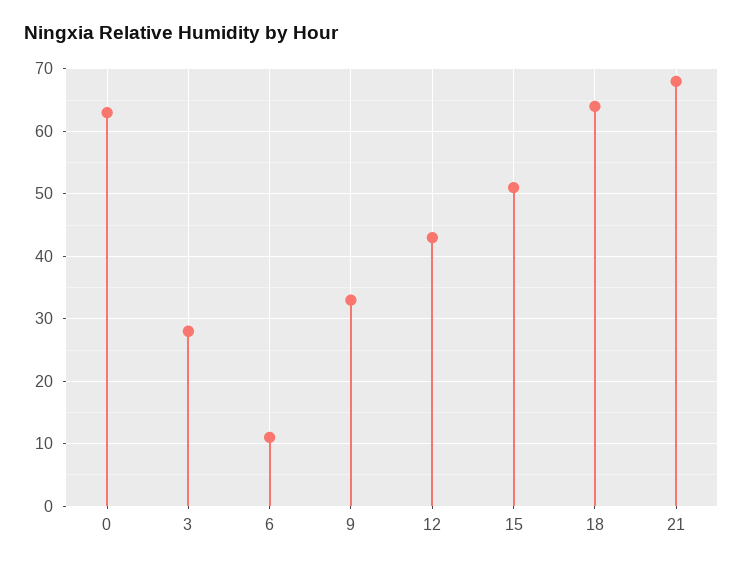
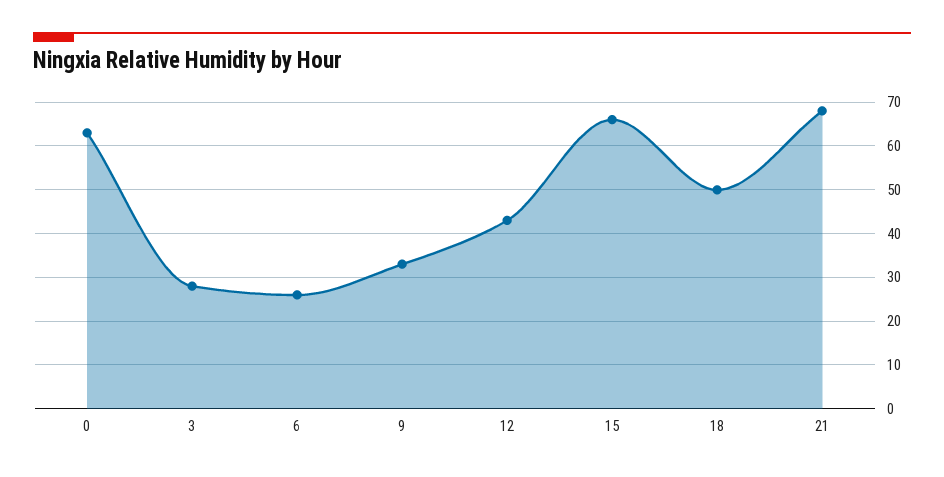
6: 11 -> 25
15: 51 -> 65
18: 64 -> 50

